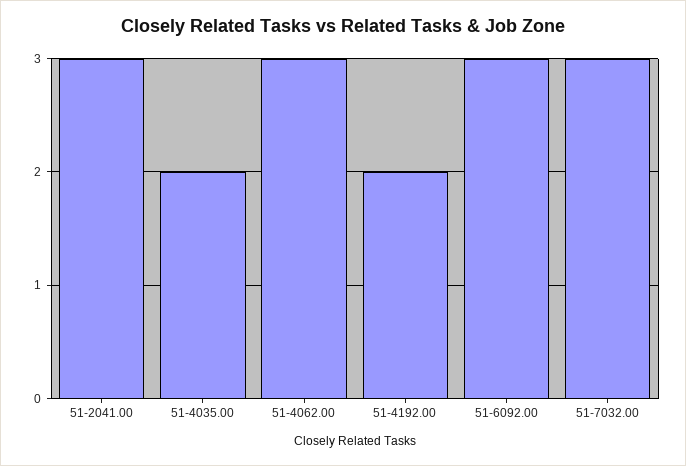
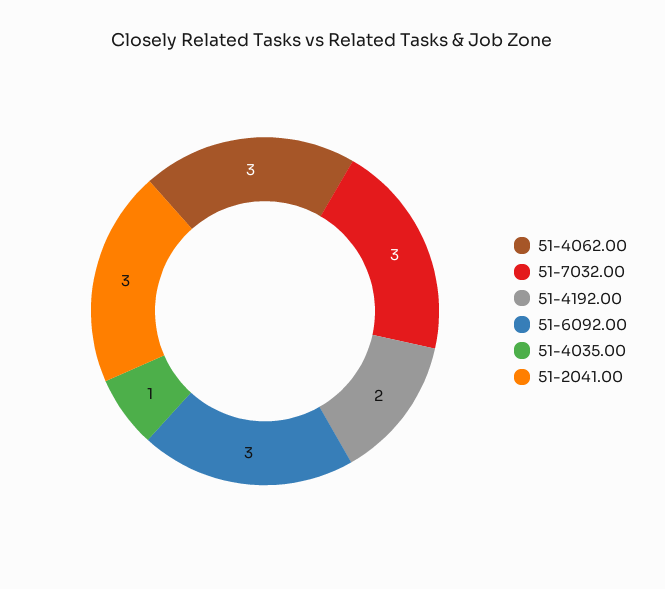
51-4035.00: 2 -> 1

